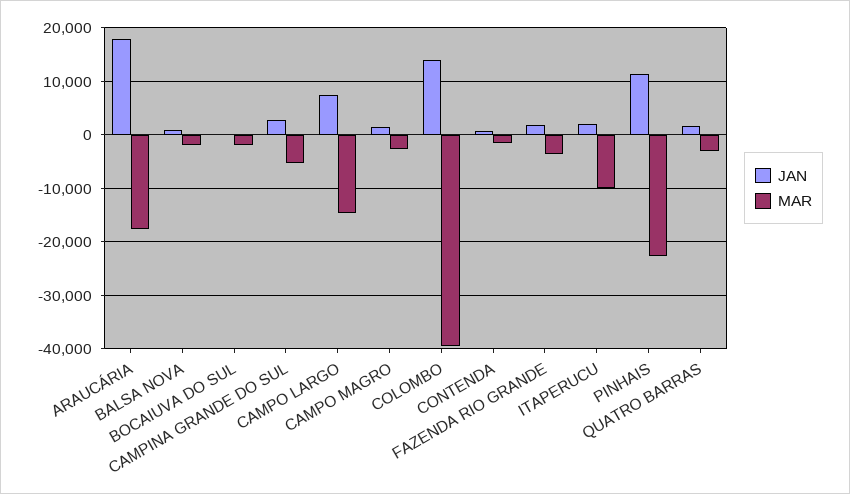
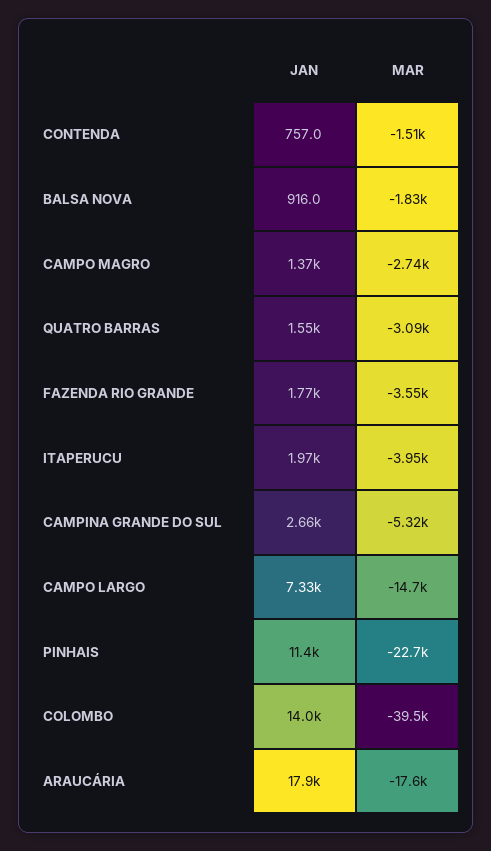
JAN, BOCAIUVA DO SUL: 0 -> none
MAR, BOCAIUVA DO SUL: -2000 -> none
MAR, ITAPERUCU: -10000 -> -3950

